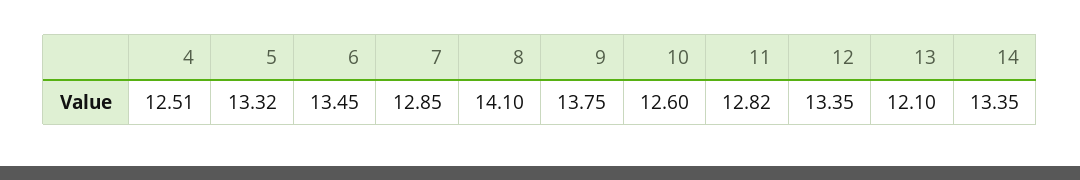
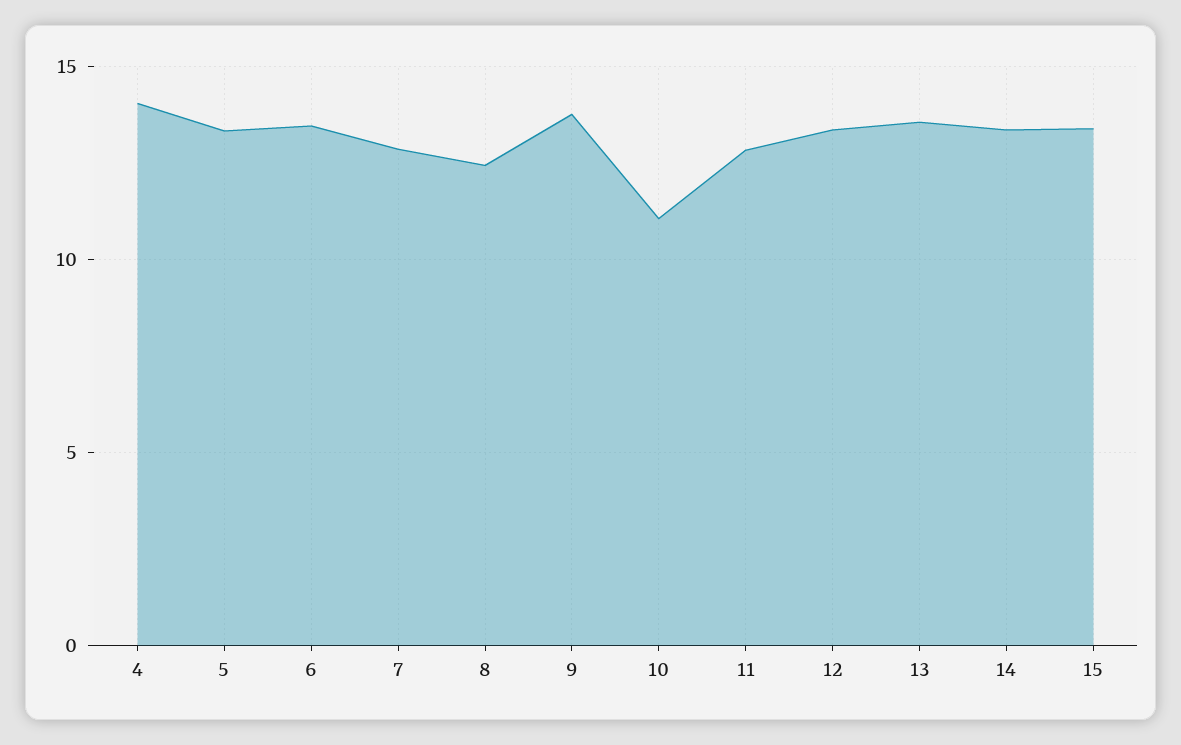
4: 12.51 -> 14
8: 14.1 -> 12.5
10: 12.6 -> 11
13: 12.1 -> 13.5
15: none -> 13.5

